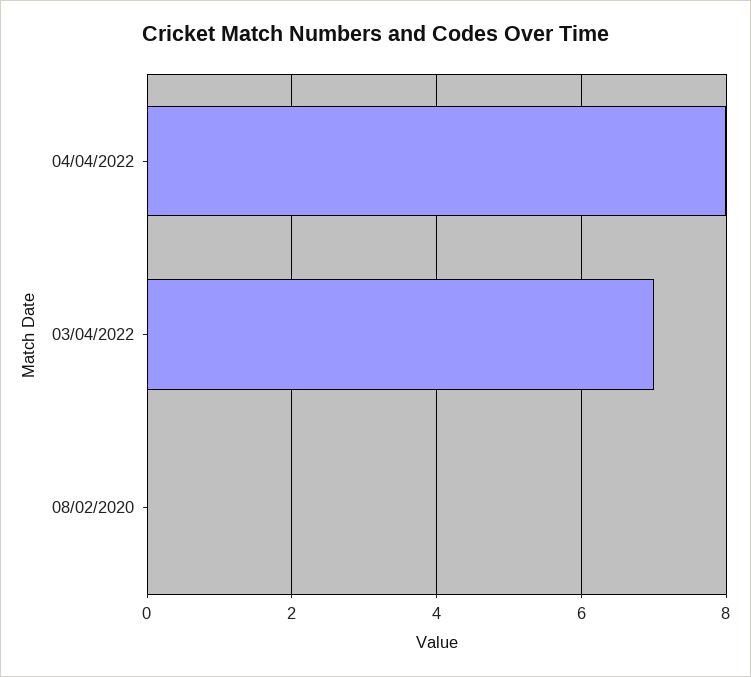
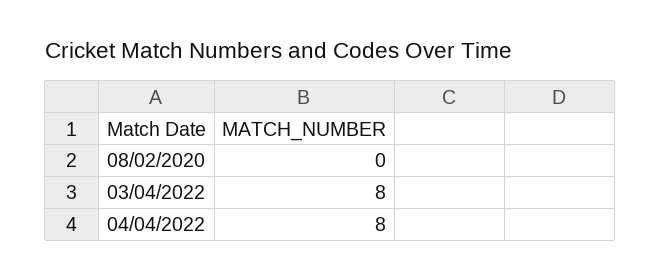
03/04/2022: 7 -> 8

